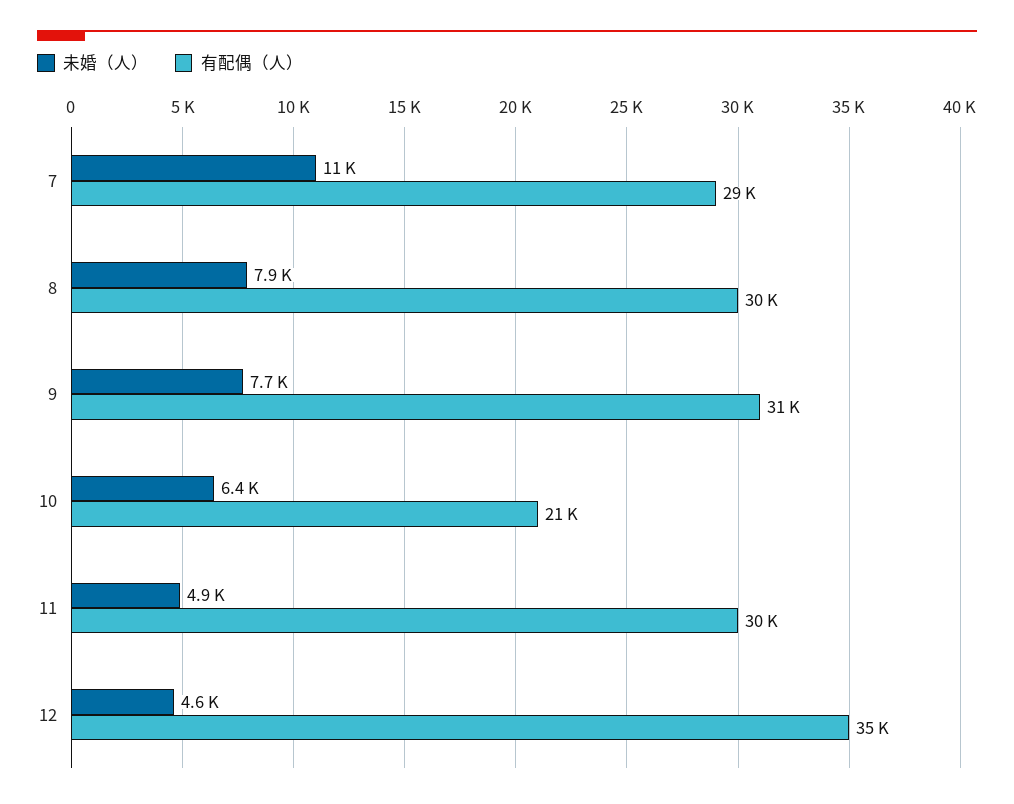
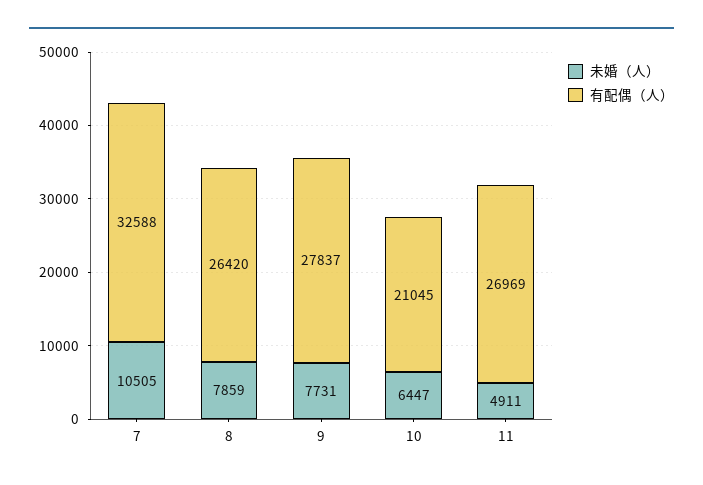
有配偶（人）, 7: 29000 -> 32588
有配偶（人）, 8: 30000 -> 26420
有配偶（人）, 9: 31000 -> 27837
有配偶（人）, 11: 30000 -> 26969
未婚（人）, 12: 4600 -> none
有配偶（人）, 12: 35000 -> none

